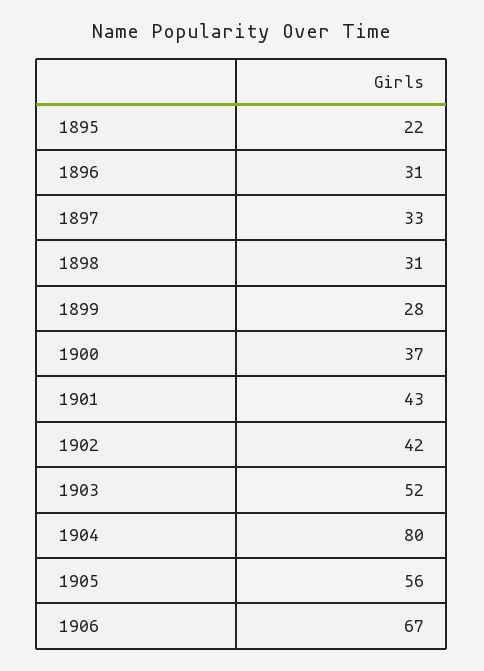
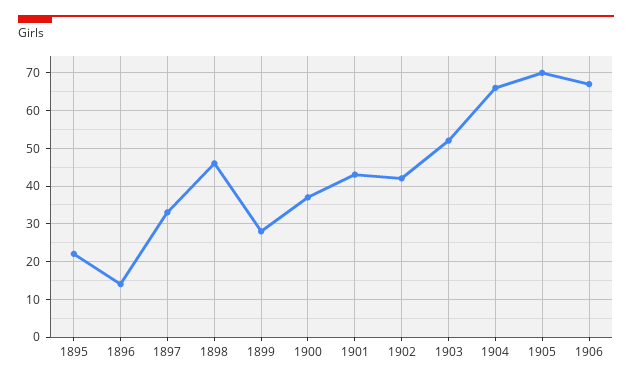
1896: 31 -> 15
1898: 31 -> 45
1904: 80 -> 65
1905: 56 -> 70

